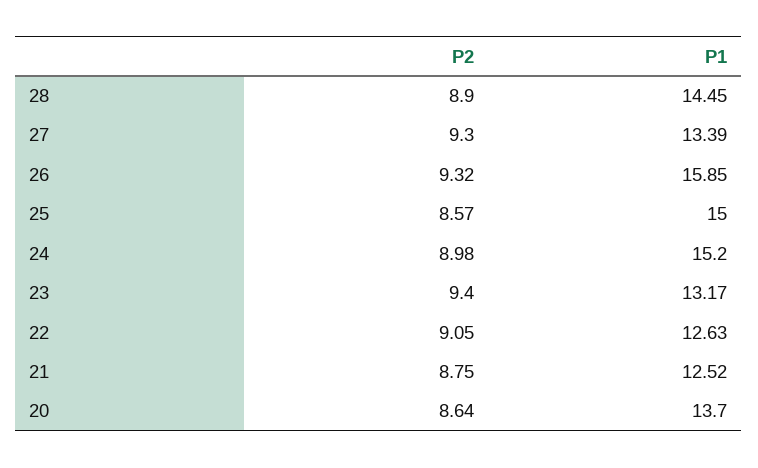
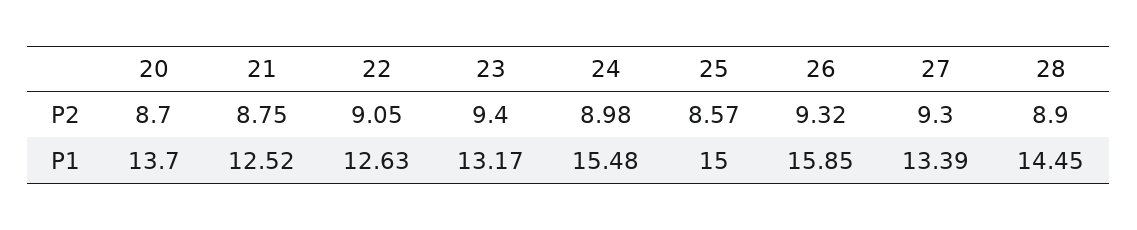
P1, 24: 15.2 -> 15.48
P2, 20: 8.64 -> 8.7

